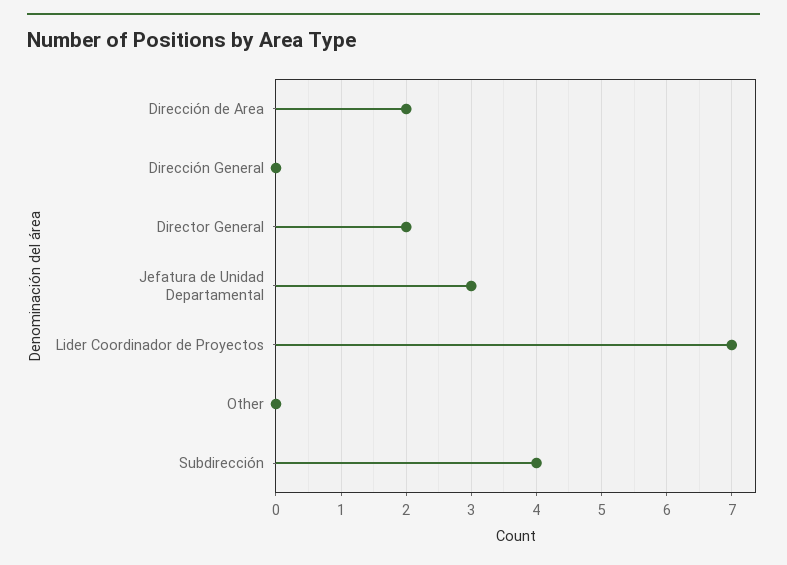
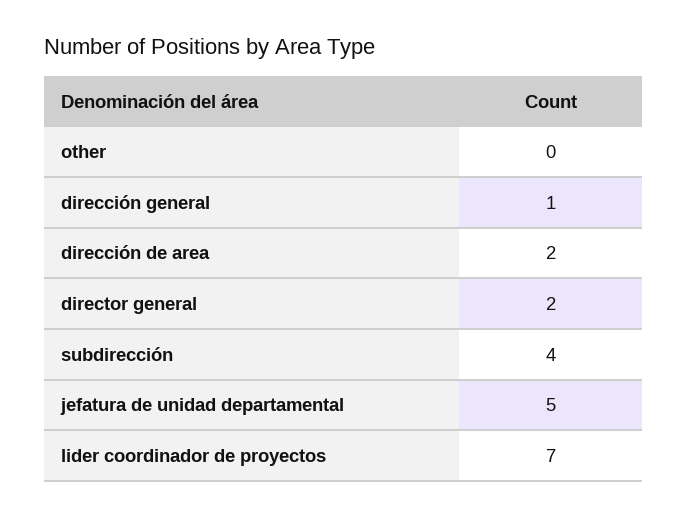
Dirección General: 0 -> 1
Jefatura de Unidad Departamental: 3 -> 5

